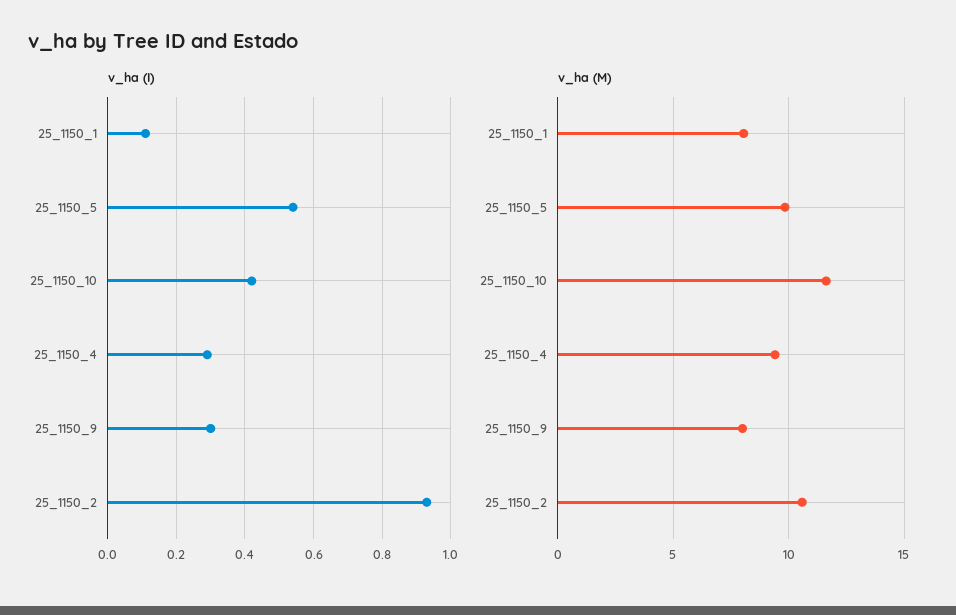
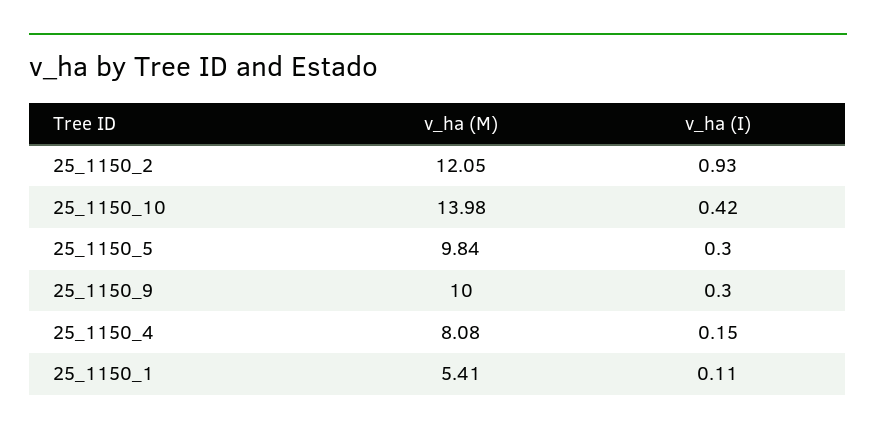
v_ha (I), 25_1150_5: 0.55 -> 0.3
v_ha (I), 25_1150_4: 0.3 -> 0.15
v_ha (M), 25_1150_1: 8 -> 5.41
v_ha (M), 25_1150_10: 11.5 -> 13.98
v_ha (M), 25_1150_4: 9.5 -> 8.08
v_ha (M), 25_1150_9: 8 -> 10
v_ha (M), 25_1150_2: 10.5 -> 12.05

